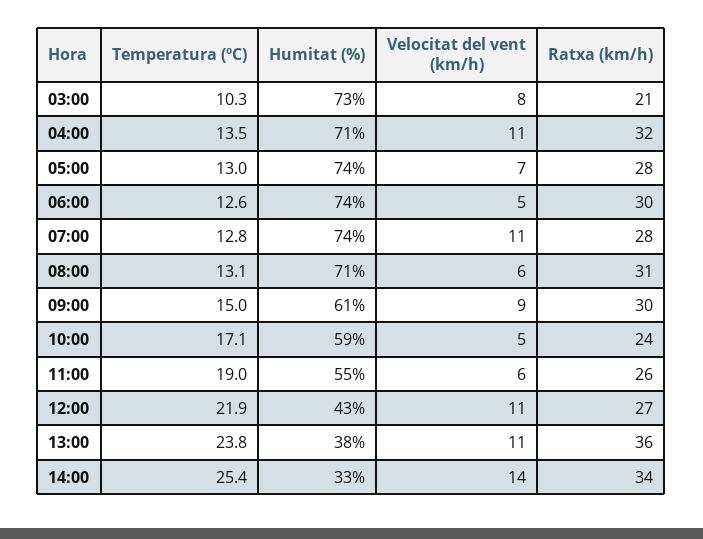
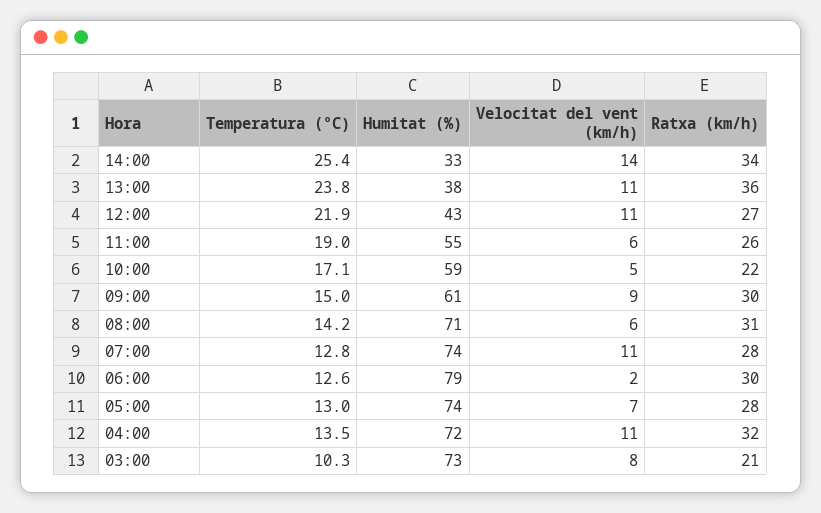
Humitat (%), 04:00: 71 -> 72
Humitat (%), 06:00: 74 -> 79
Velocitat del vent (km/h), 06:00: 5 -> 2
Temperatura (ºC), 08:00: 13.1 -> 14.2
Ratxa (km/h), 10:00: 24 -> 22

